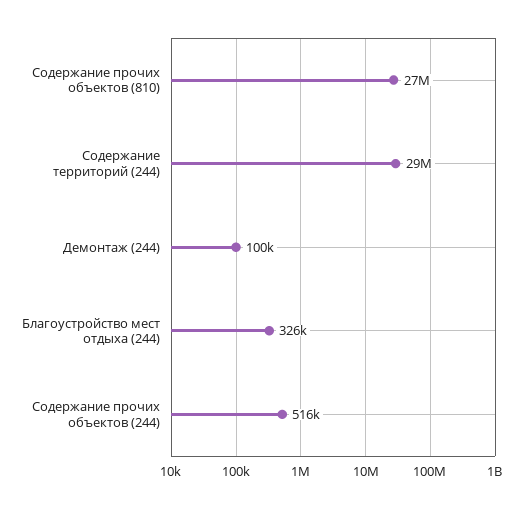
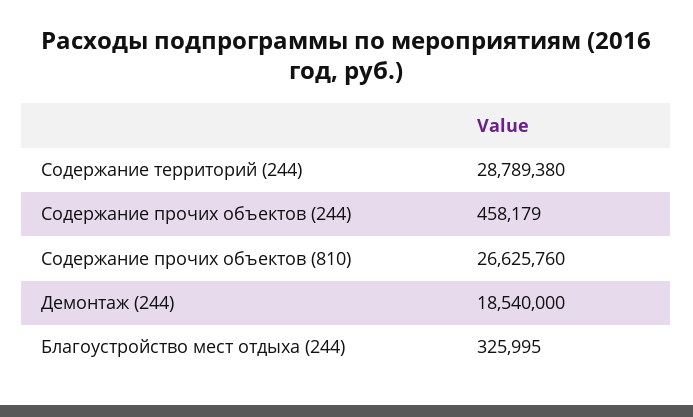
Демонтаж (244): 100000 -> 18540000
Содержание прочих объектов (244): 516000 -> 458179

